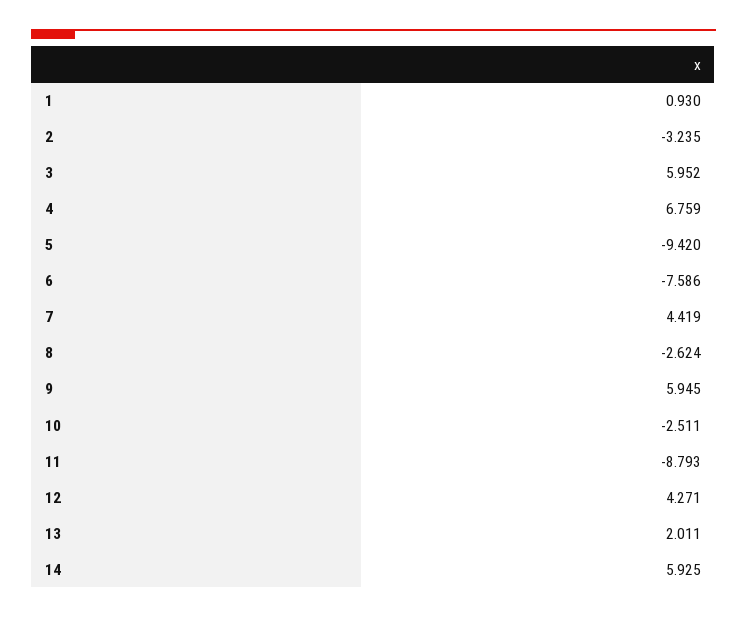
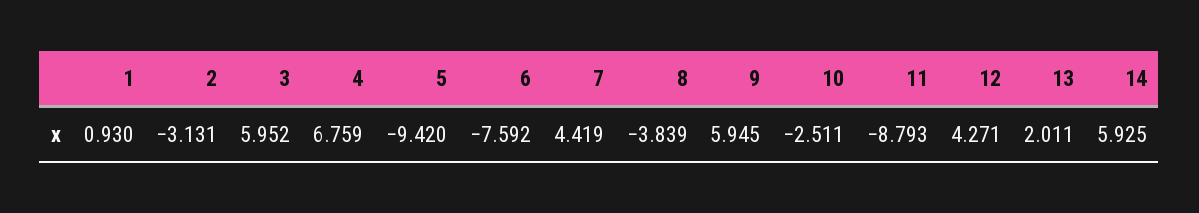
2: -3.235 -> -3.131
6: -7.586 -> -7.592
8: -2.624 -> -3.839

